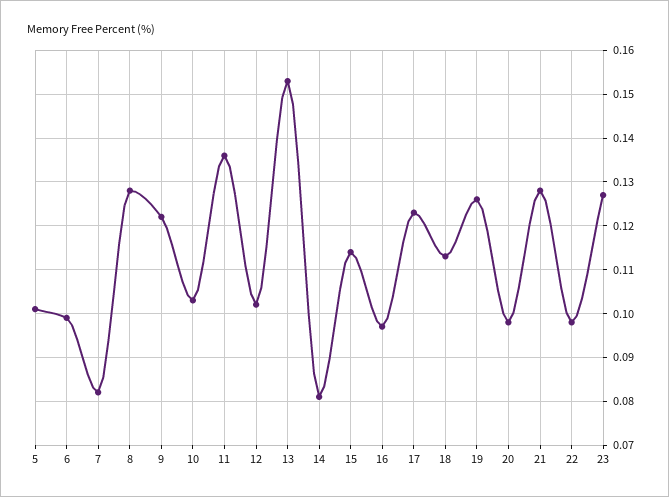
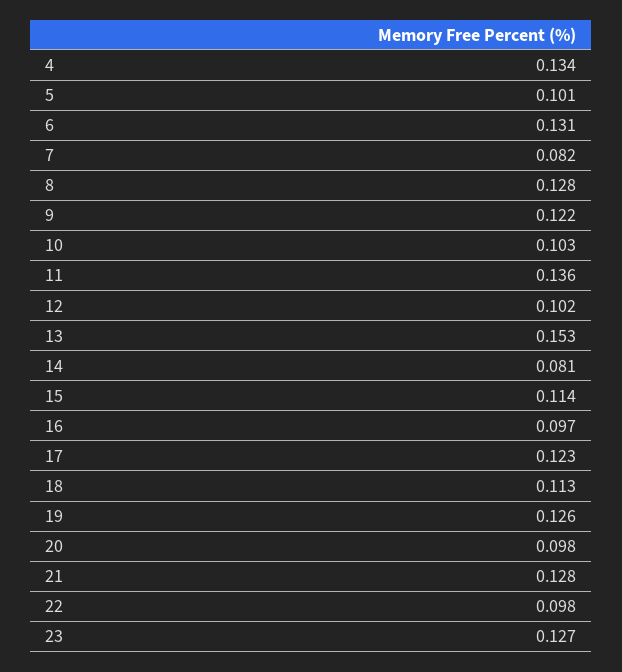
6: 0.1 -> 0.131
4: none -> 0.134

